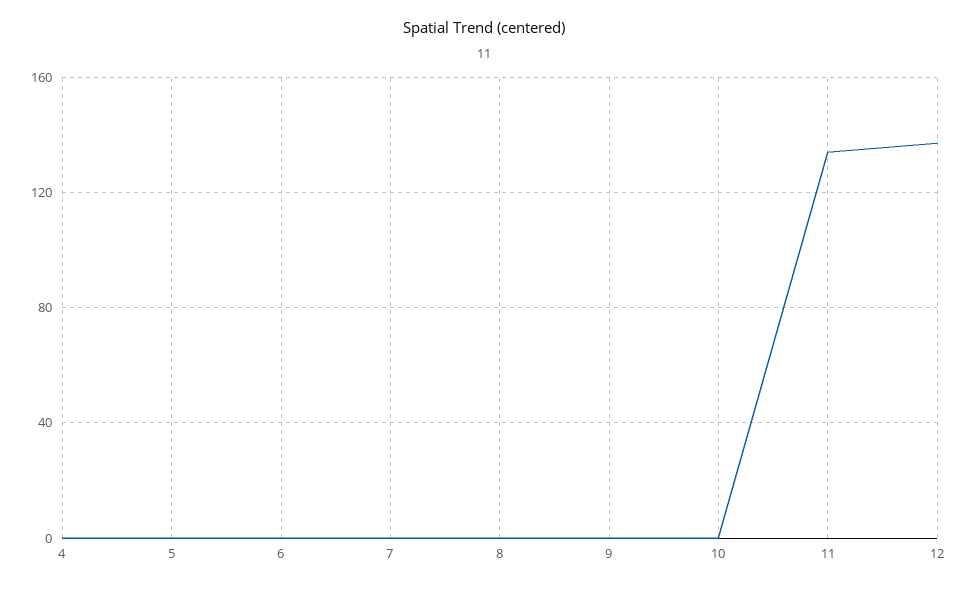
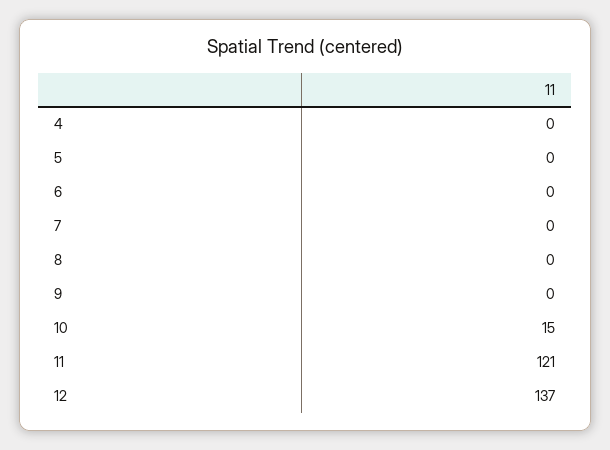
10: 0 -> 15
11: 135 -> 121

